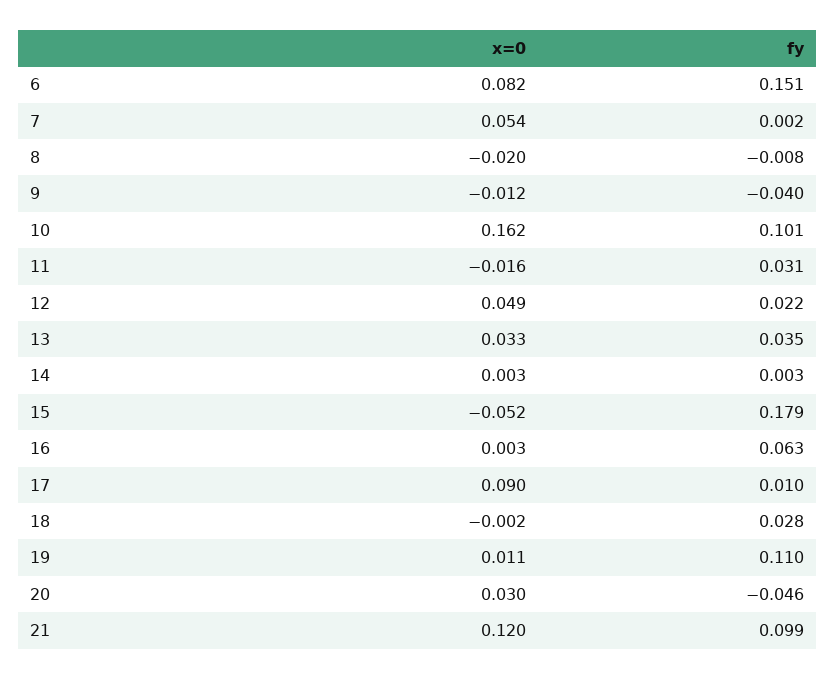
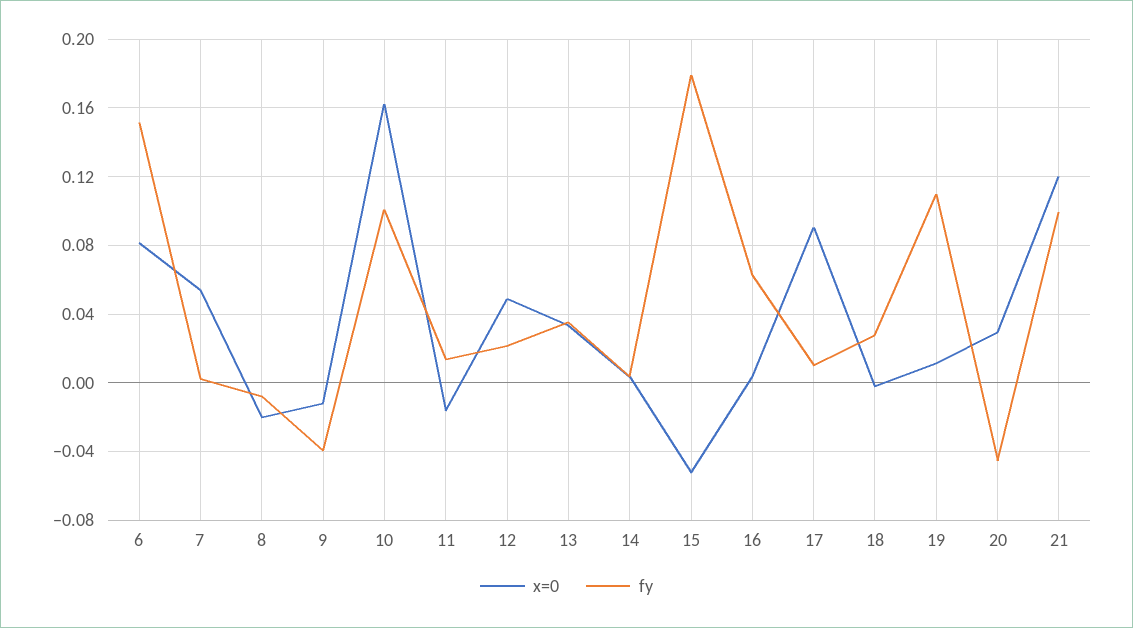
fy, 11: 0.031 -> 0.015

